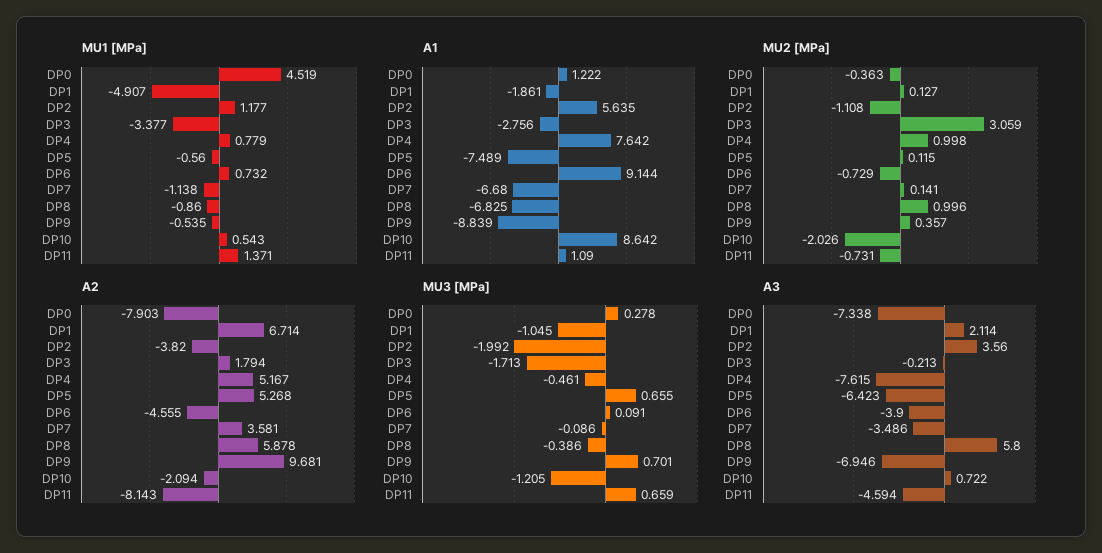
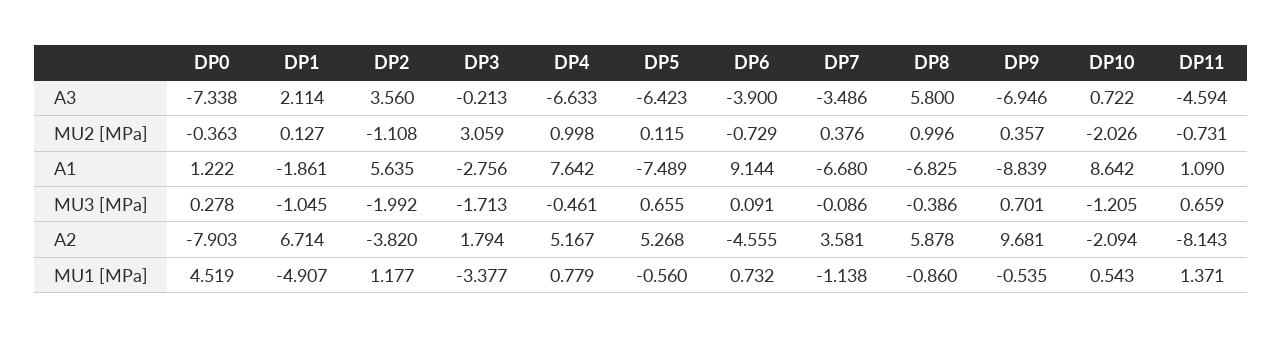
MU2 [MPa], DP7: 0.141 -> 0.376
A3, DP4: -7.615 -> -6.633

